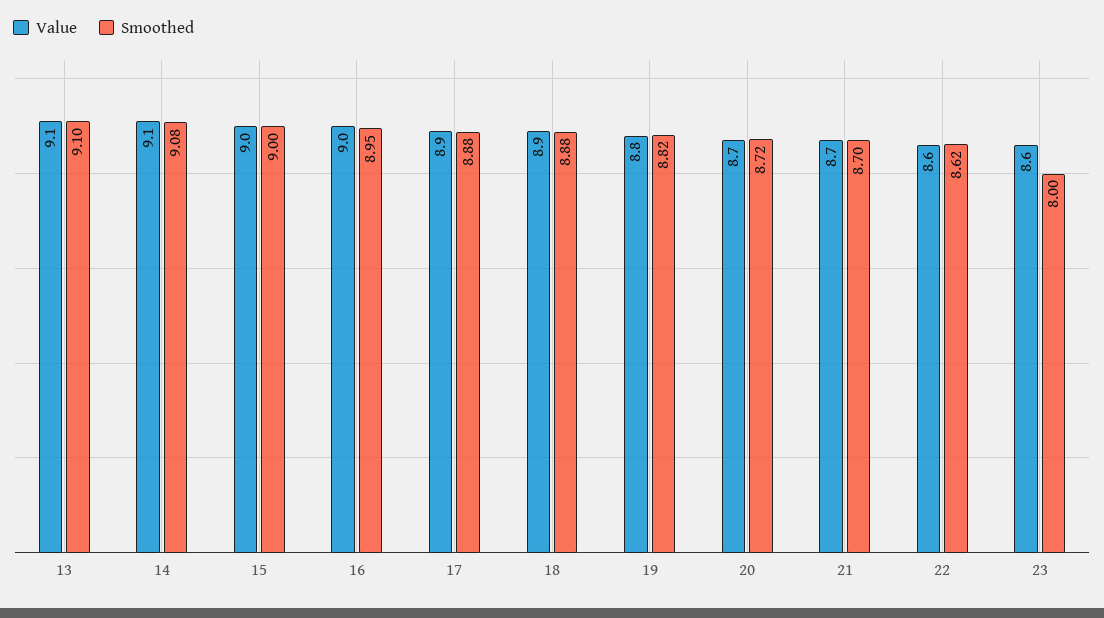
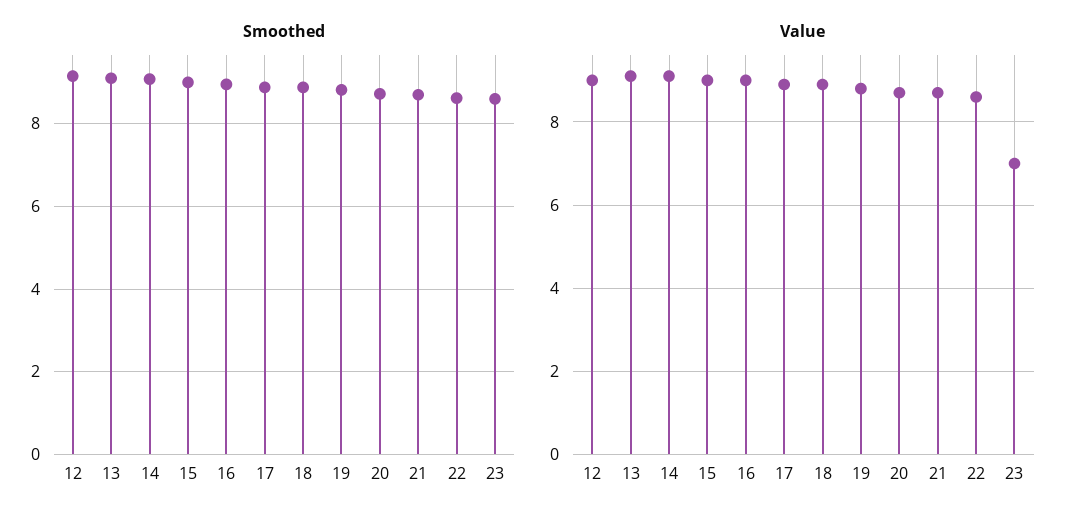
Value, 23: 8.6 -> 7
Smoothed, 23: 8 -> 8.6
Smoothed, 12: none -> 9.2
Value, 12: none -> 9

